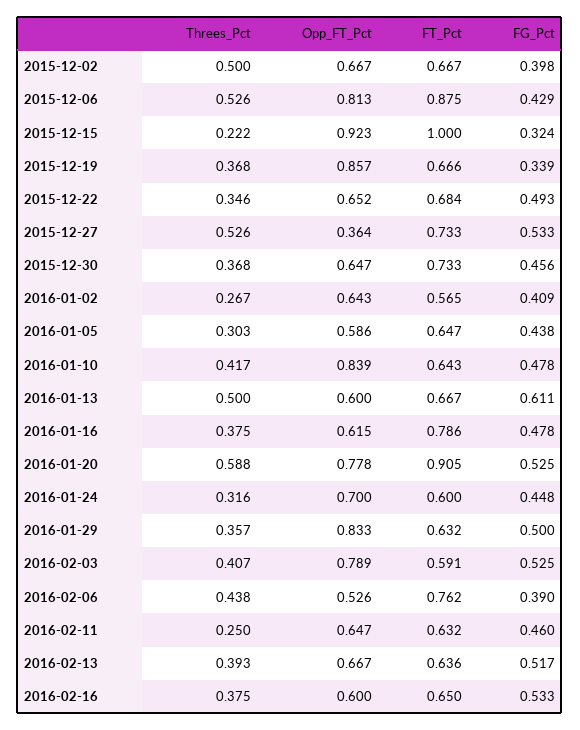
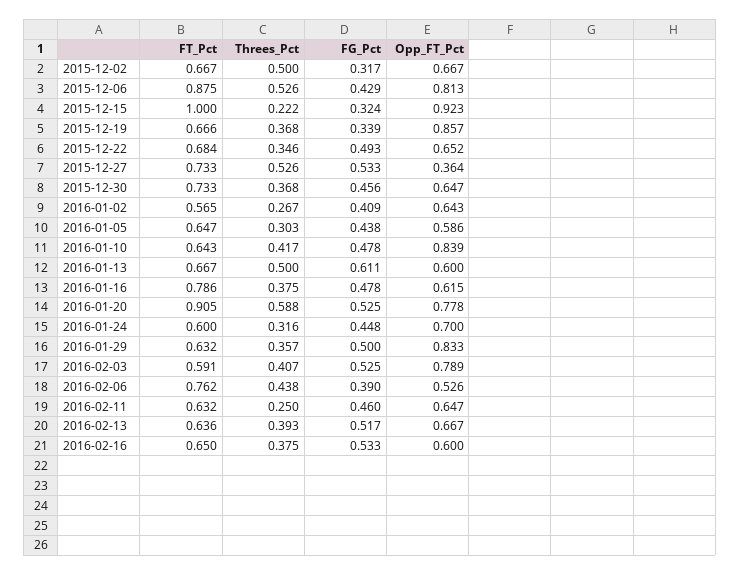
FG_Pct, 2015-12-02: 0.398 -> 0.317

